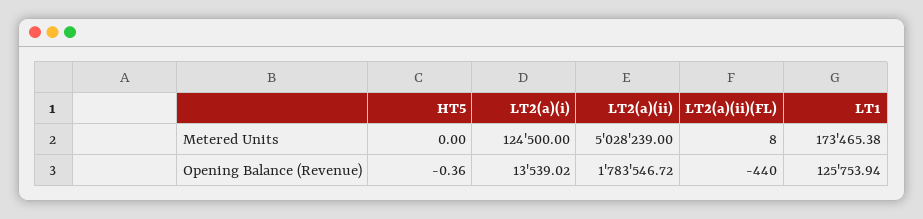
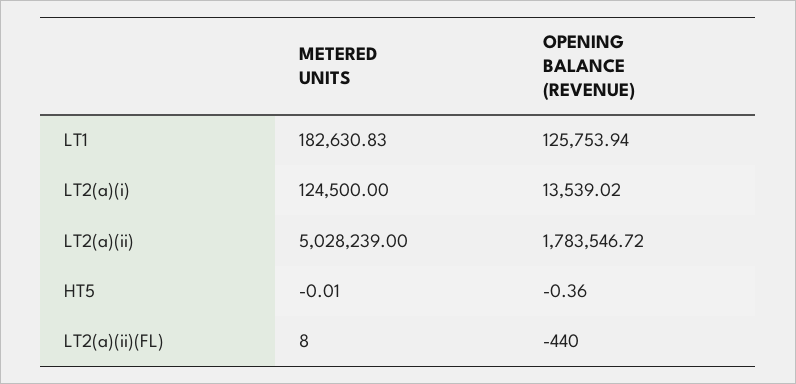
HT5, Metered Units: 0 -> -0.01
LT1, Metered Units: 173465.38 -> 182630.83

